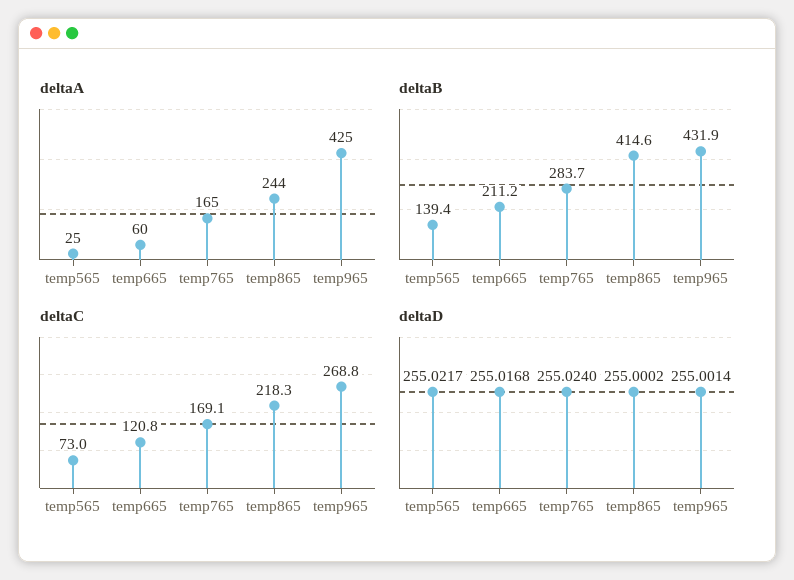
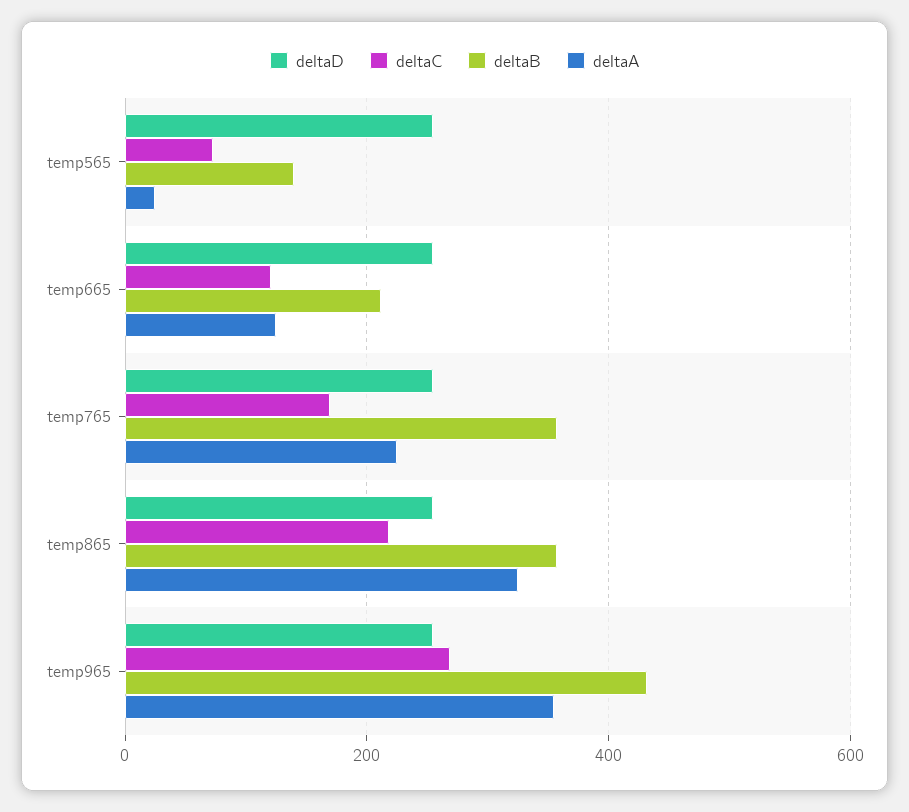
deltaA, temp665: 60 -> 120
deltaA, temp765: 165 -> 220
deltaA, temp865: 244 -> 320
deltaA, temp965: 425 -> 360
deltaB, temp765: 283.7 -> 360
deltaB, temp865: 414.6 -> 360

